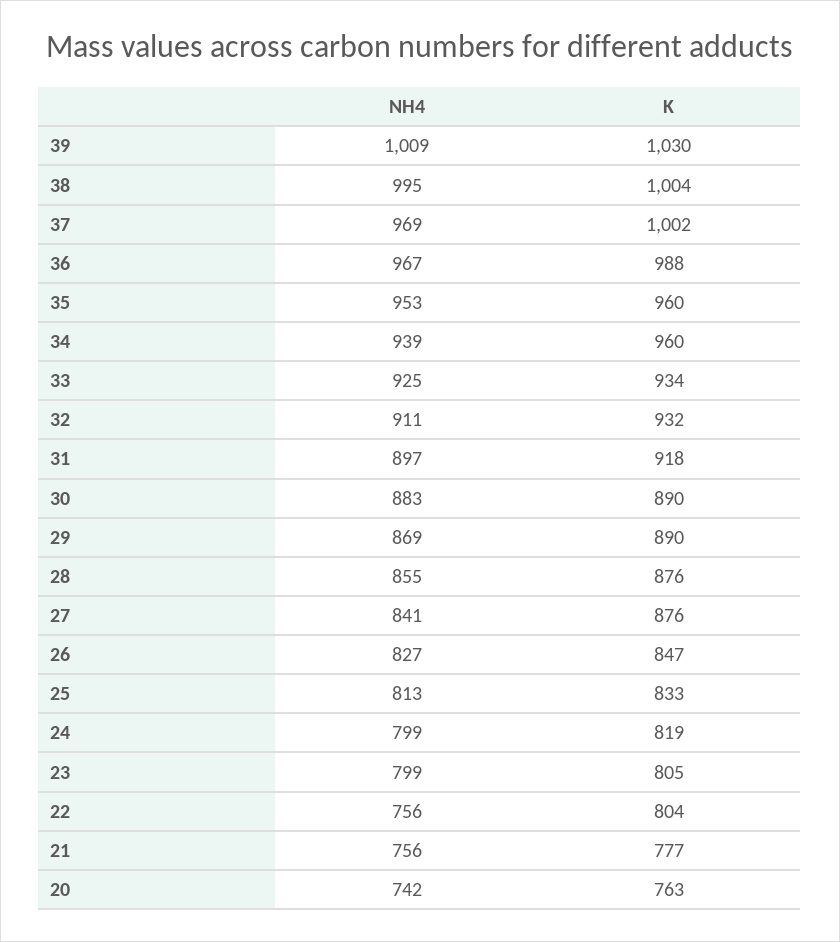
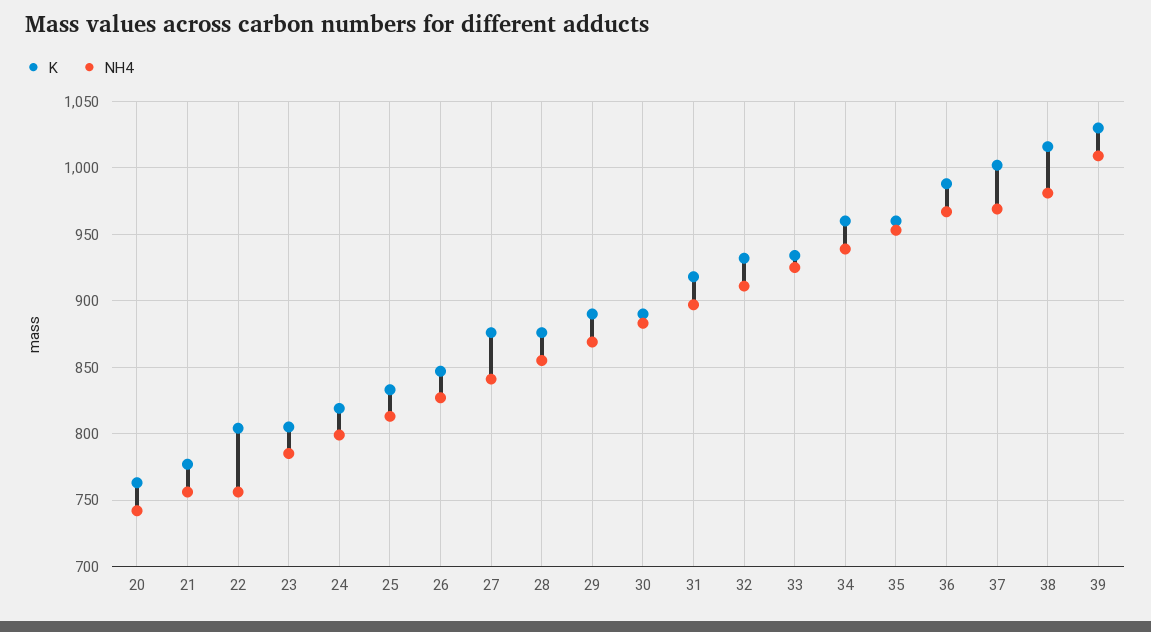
NH4, 38: 995 -> 980
K, 38: 1004 -> 1015
NH4, 23: 799 -> 785

